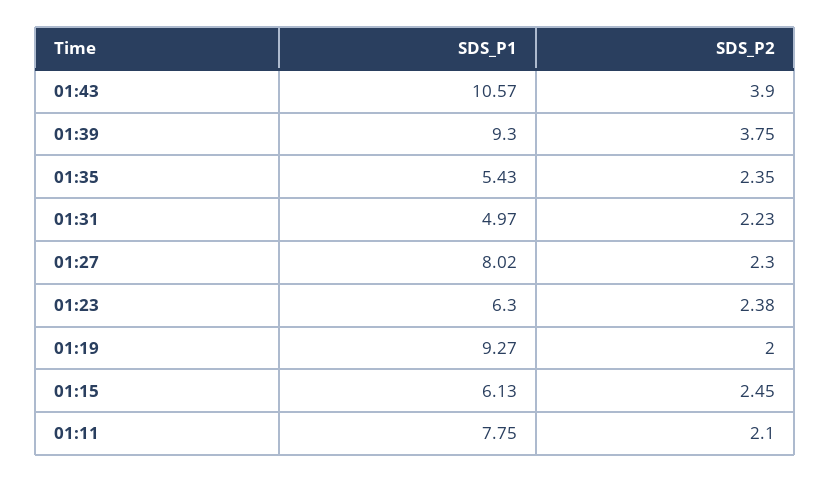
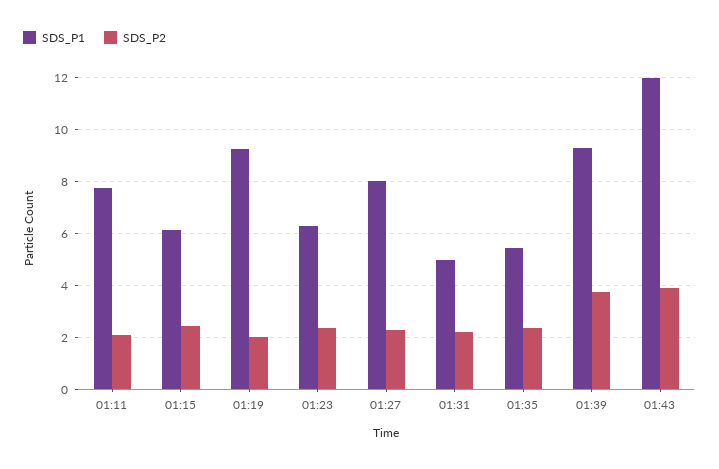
SDS_P1, 01:43: 10.57 -> 12

